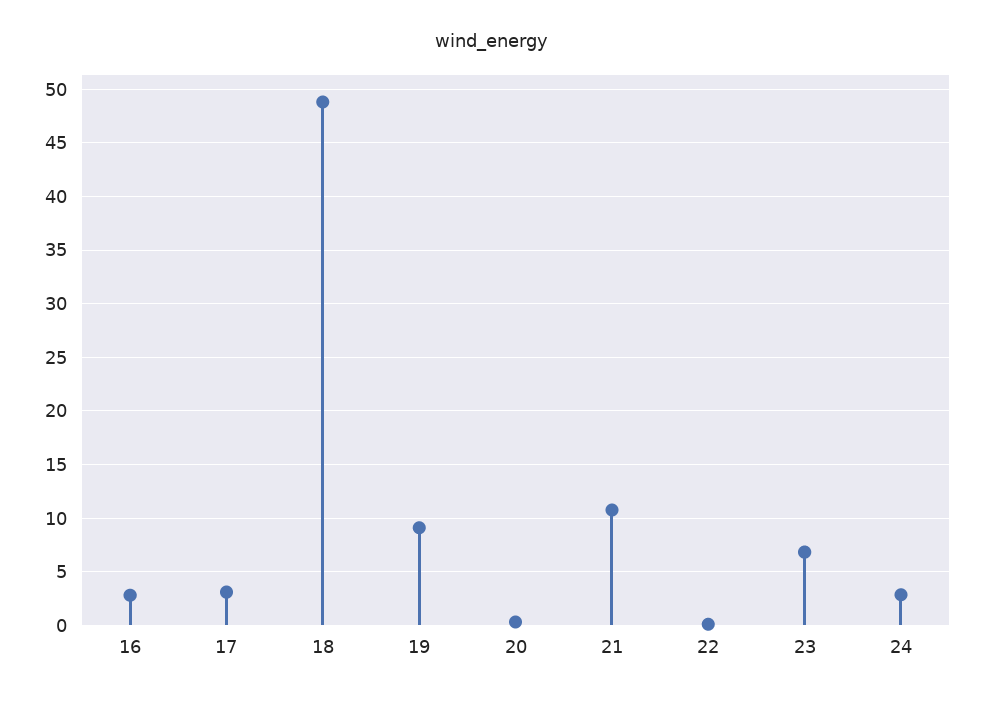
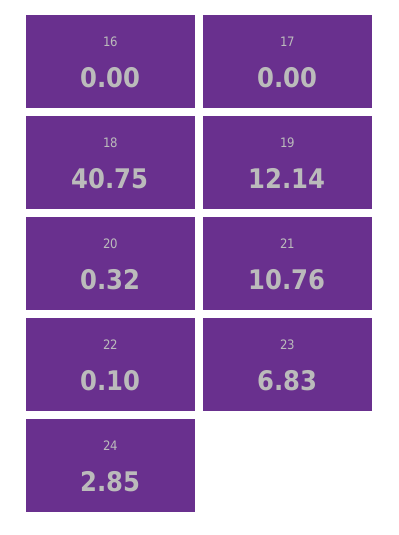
16: 3 -> 0
17: 3 -> 0
18: 49 -> 40.75
19: 9 -> 12.14

